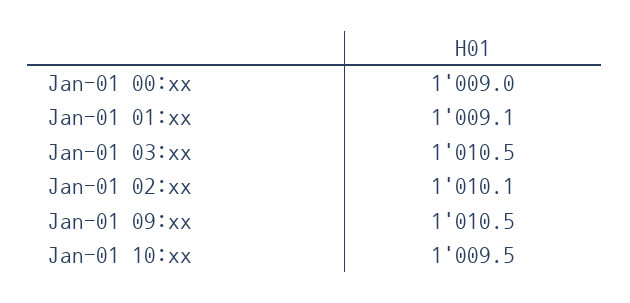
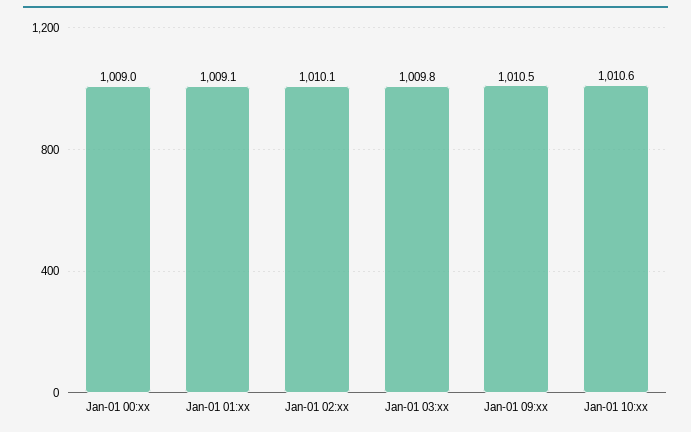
Jan-01 03:xx: 1010.5 -> 1009.8
Jan-01 10:xx: 1009.5 -> 1010.6

